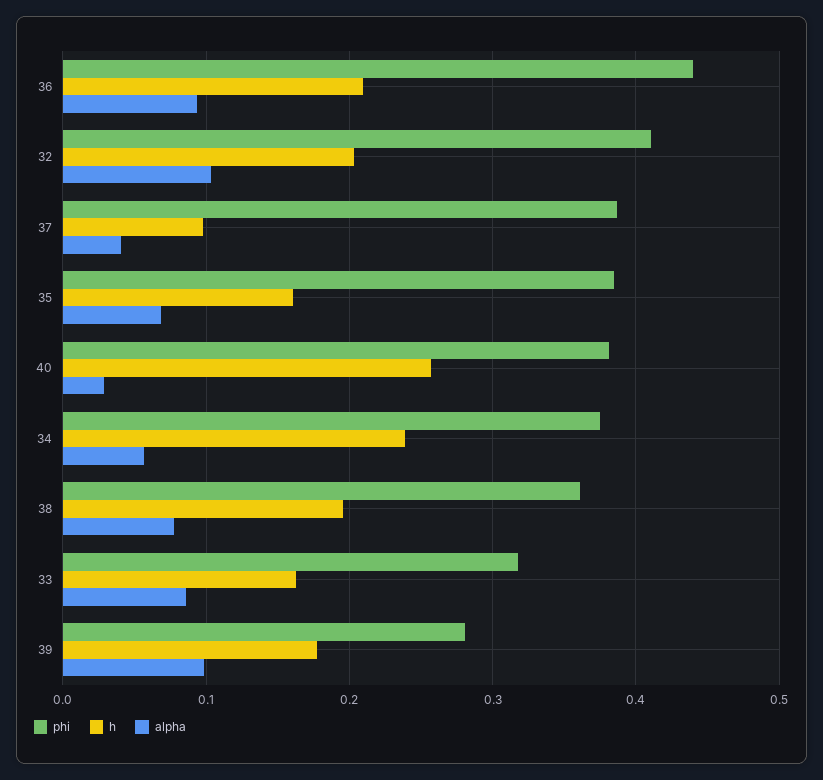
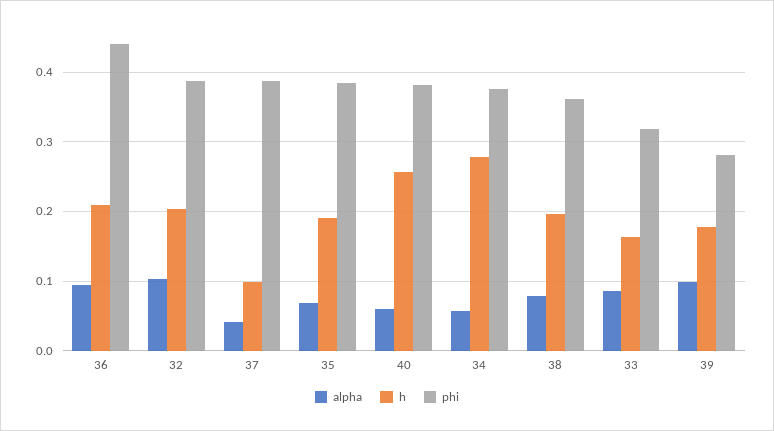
phi, 32: 0.41 -> 0.39
h, 35: 0.16 -> 0.19
alpha, 40: 0.03 -> 0.06
h, 34: 0.24 -> 0.28

